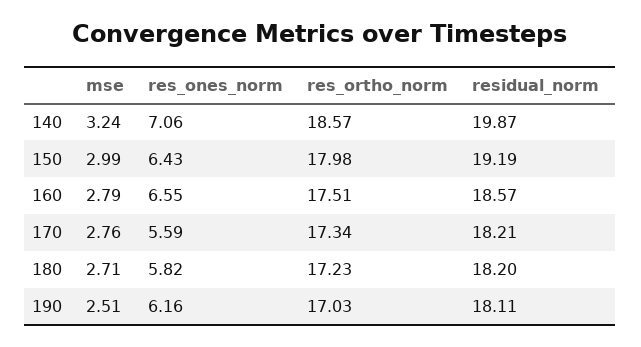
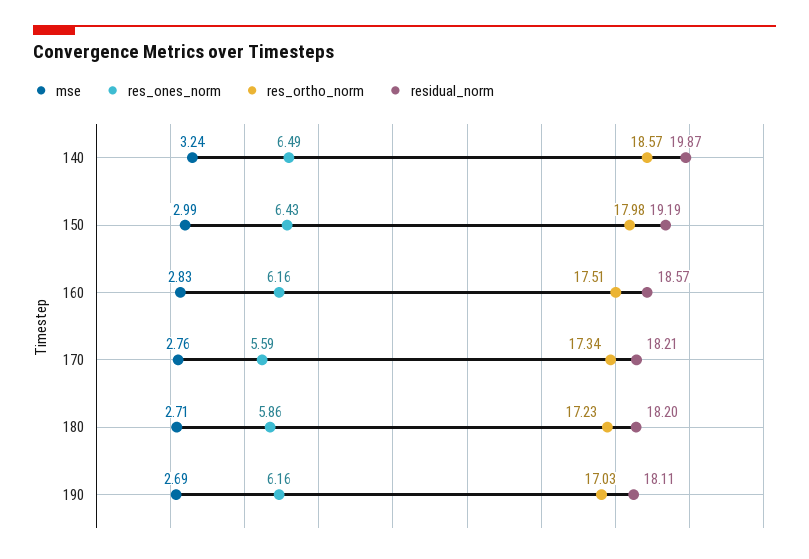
res_ones_norm, 140: 7.06 -> 6.49
mse, 160: 2.79 -> 2.83
res_ones_norm, 160: 6.55 -> 6.16
res_ones_norm, 180: 5.82 -> 5.86
mse, 190: 2.51 -> 2.69

